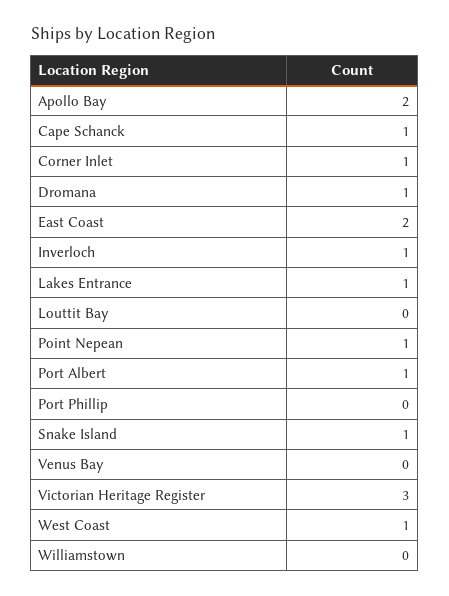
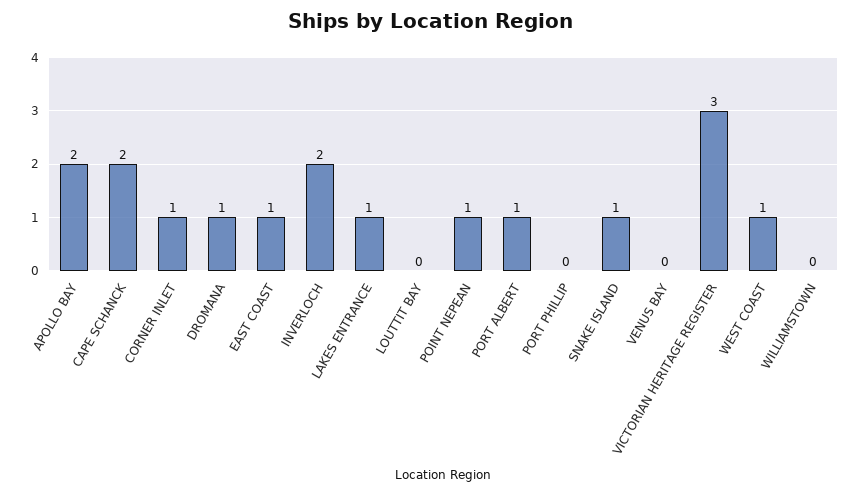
Cape Schanck: 1 -> 2
East Coast: 2 -> 1
Inverloch: 1 -> 2

